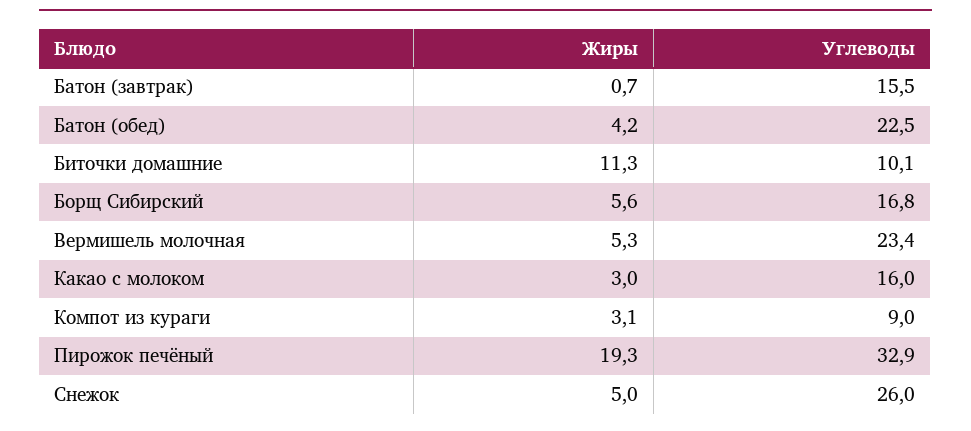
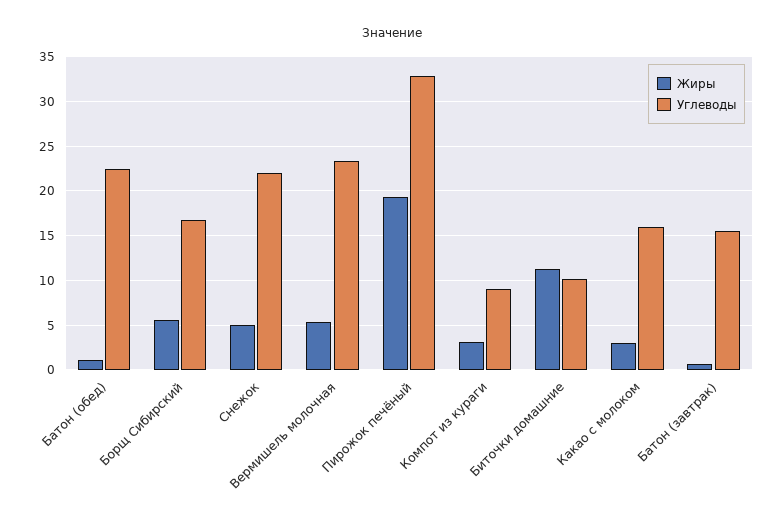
Жиры, Батон (обед): 4.2 -> 1
Углеводы, Снежок: 26 -> 22

